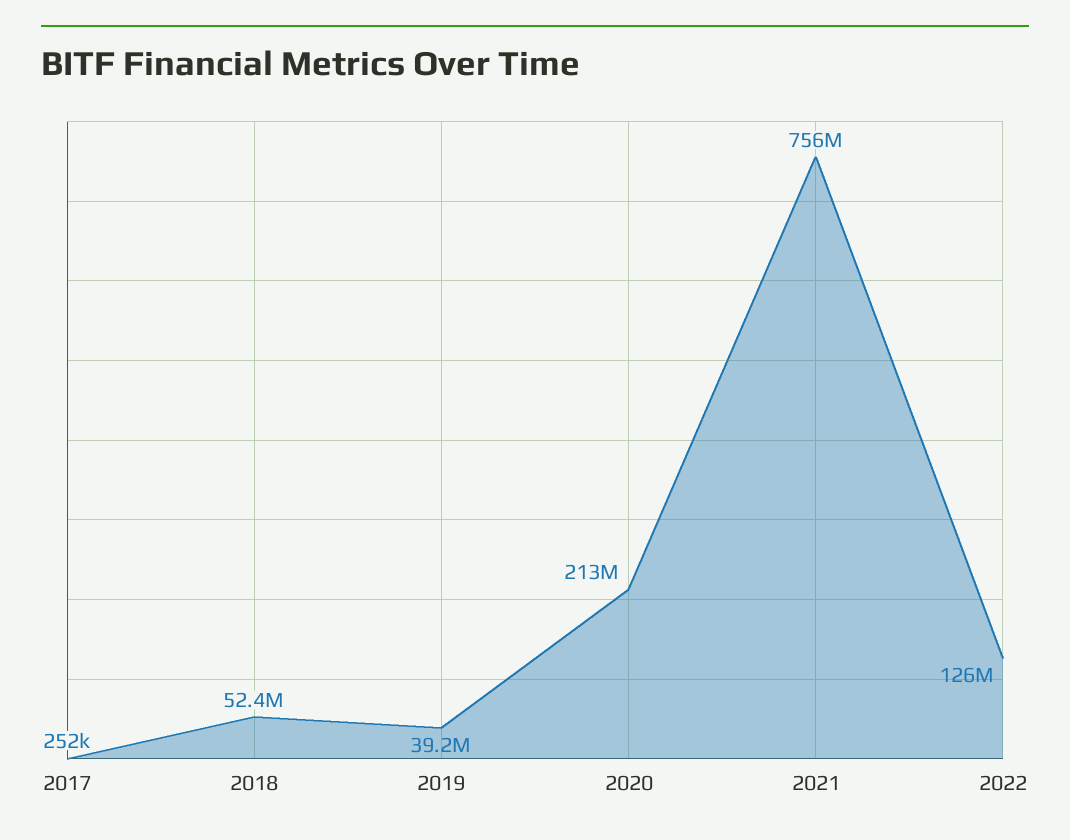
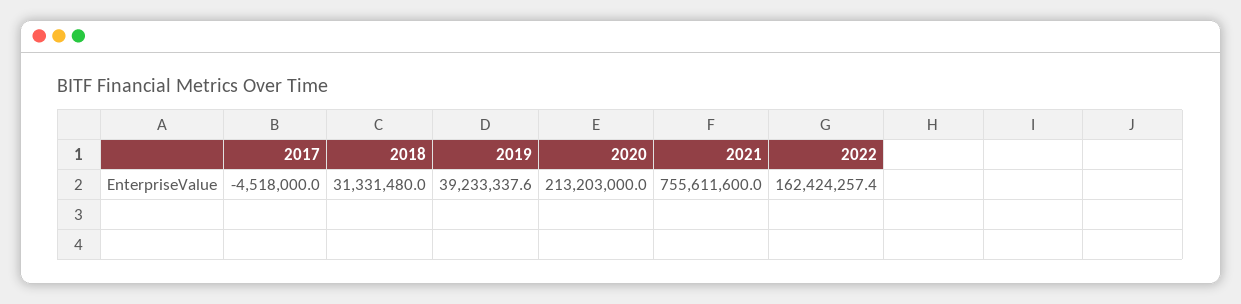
2017: 252000 -> -4518000
2018: 52400000 -> 31331480
2022: 126000000 -> 162424257.4

